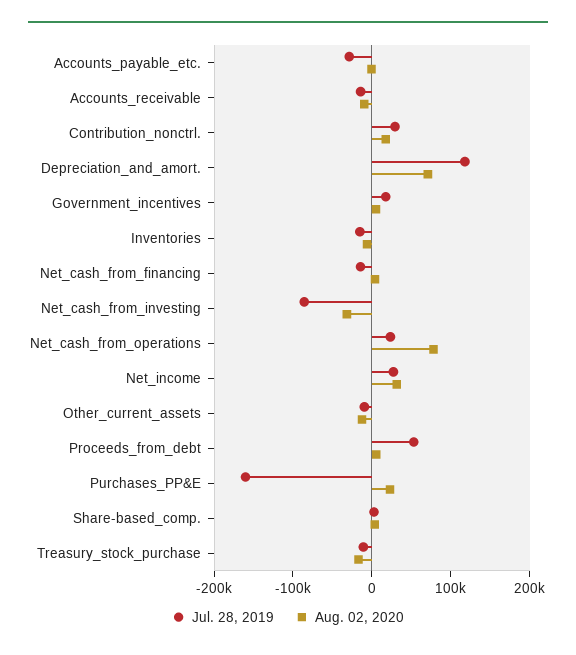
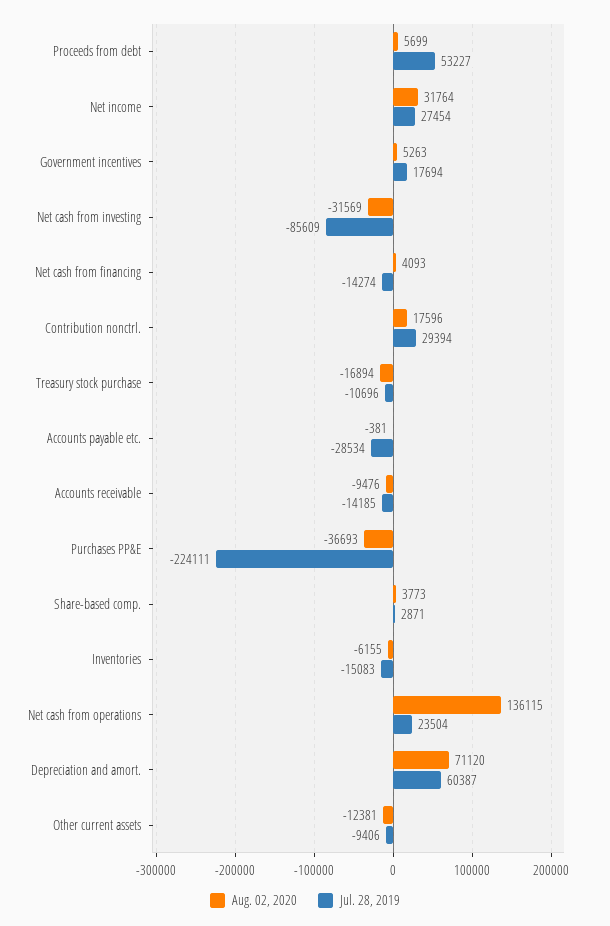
Jul. 28, 2019, Depreciation_and_amort.: 120000 -> 60387
Aug. 02, 2020, Net_cash_from_operations: 80000 -> 136115
Jul. 28, 2019, Purchases_PP&E: -160000 -> -224111
Aug. 02, 2020, Purchases_PP&E: 20000 -> -36693

